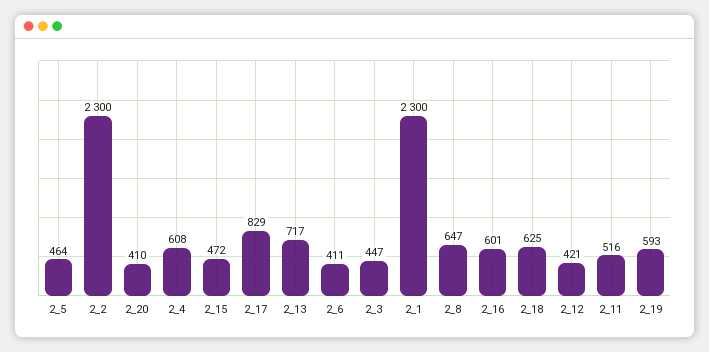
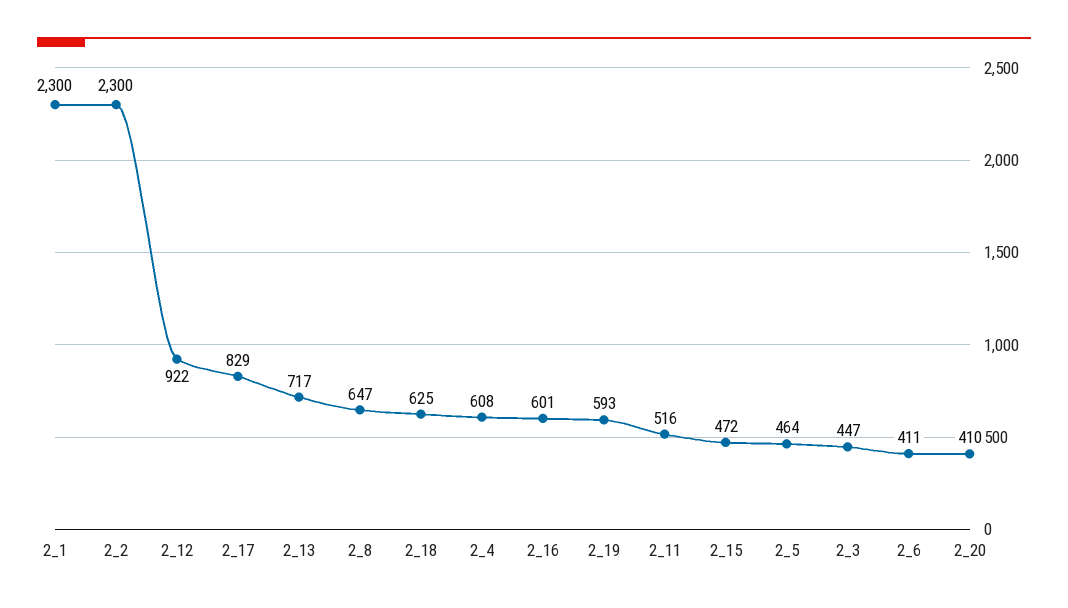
2_12: 421 -> 922

